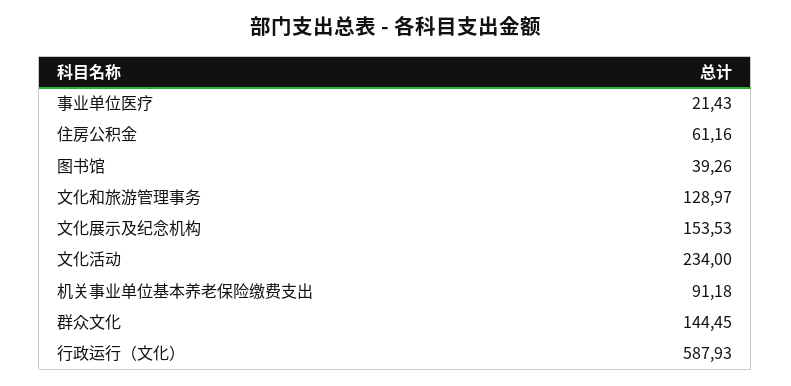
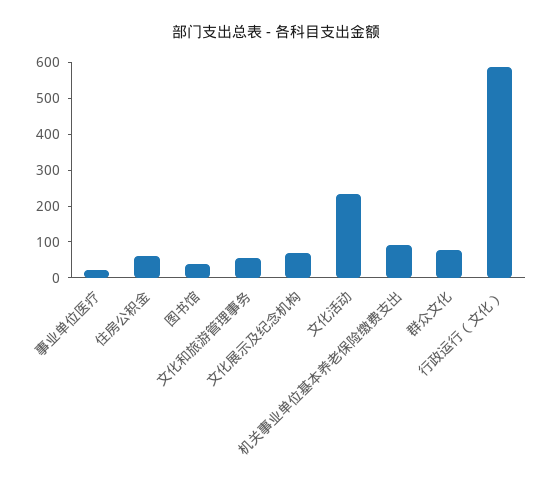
文化和旅游管理事务: 128.97 -> 50
文化展示及纪念机构: 153.53 -> 75
群众文化: 144.45 -> 75

